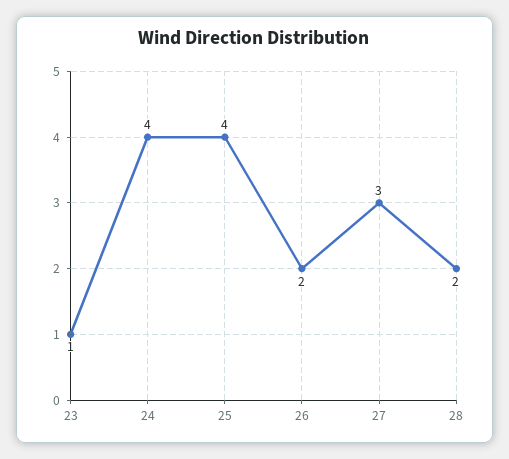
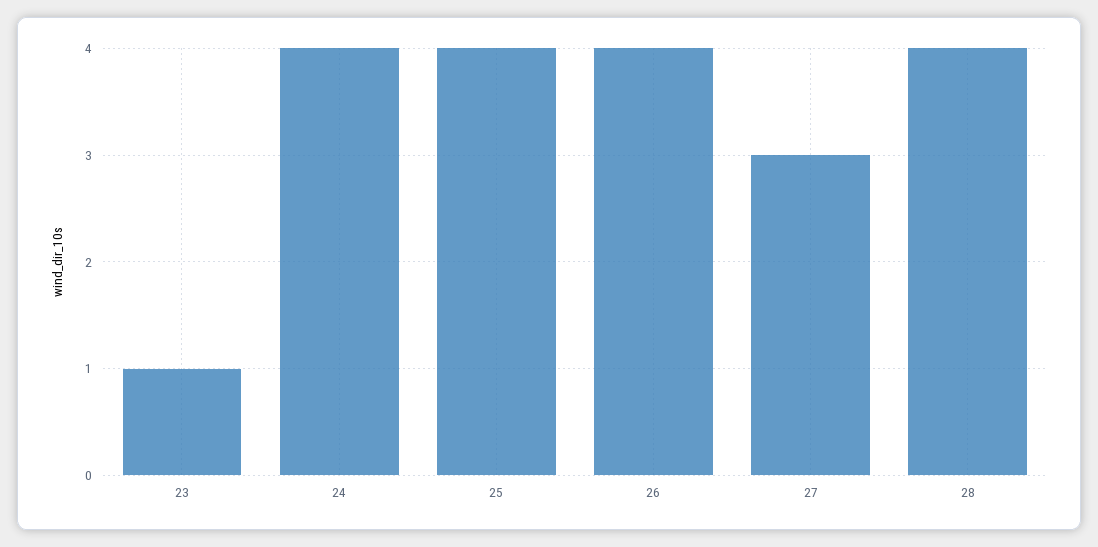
26: 2 -> 4
28: 2 -> 4

